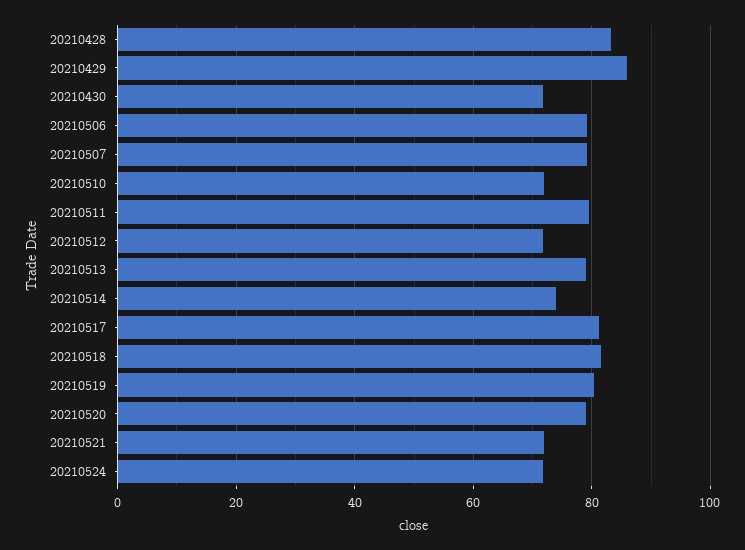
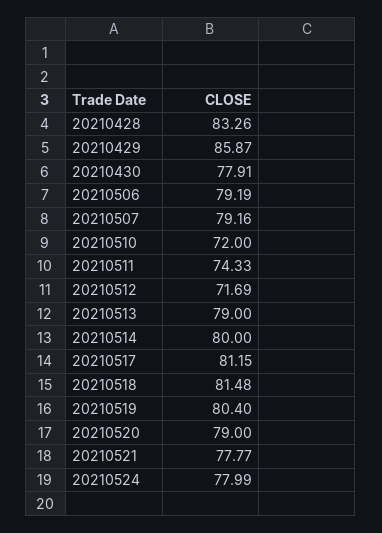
20210430: 72 -> 77.91
20210511: 80 -> 74.33
20210514: 74 -> 80
20210521: 72 -> 77.77
20210524: 72 -> 77.99

